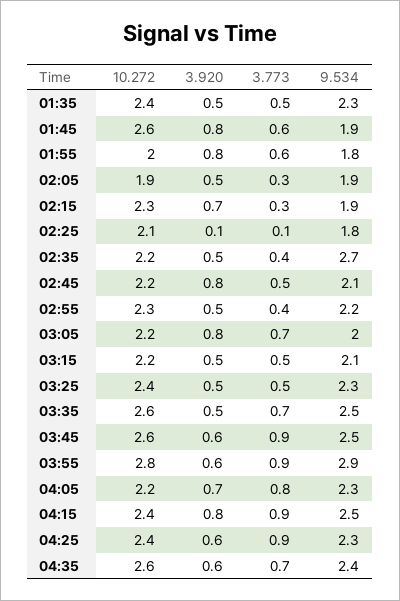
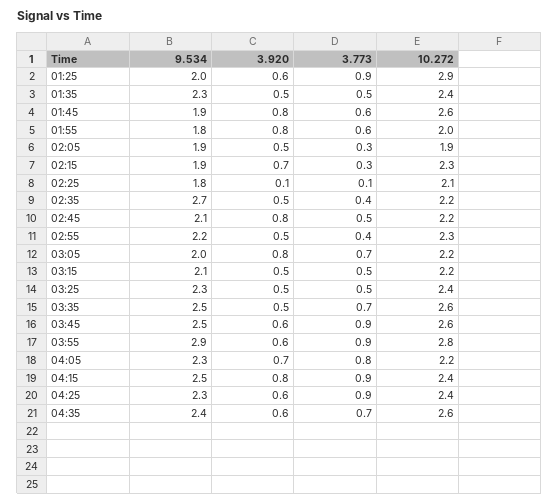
9.534, 01:25: none -> 2
3.920, 01:25: none -> 0.6
3.773, 01:25: none -> 0.9
10.272, 01:25: none -> 2.9

